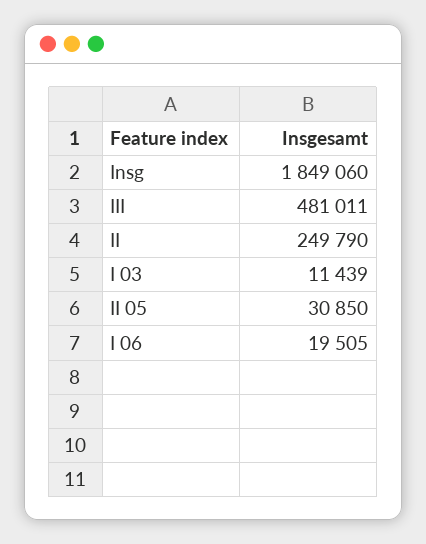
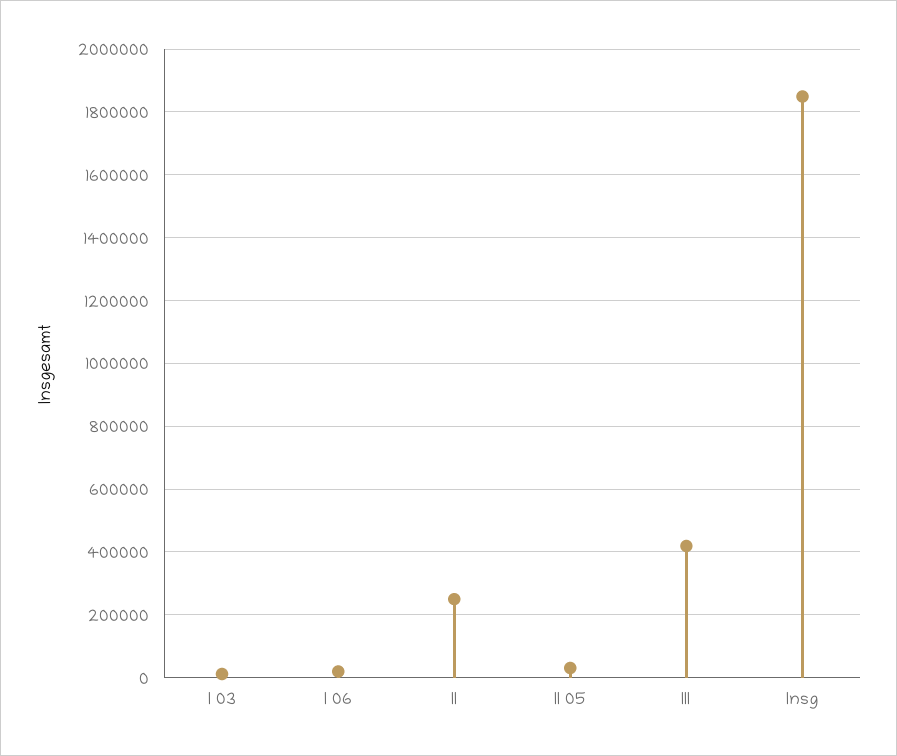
III: 481011 -> 420000

